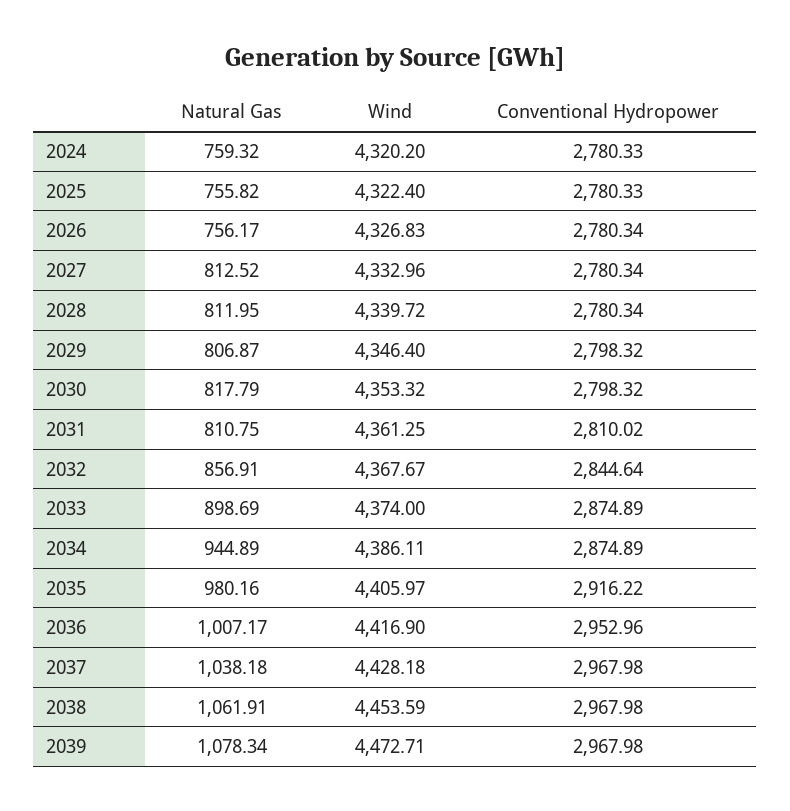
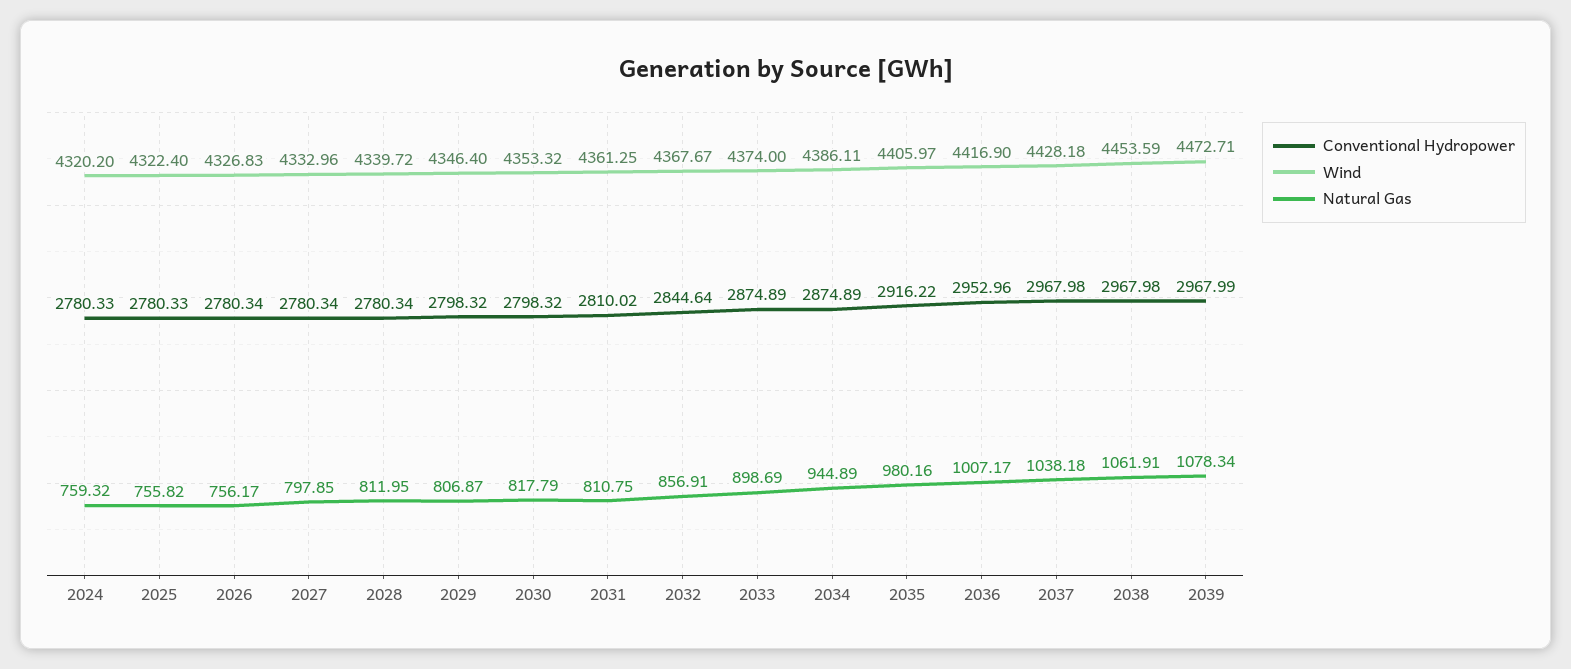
Natural Gas, 2027: 812.52 -> 797.85
Conventional Hydropower, 2039: 2967.98 -> 2967.99

